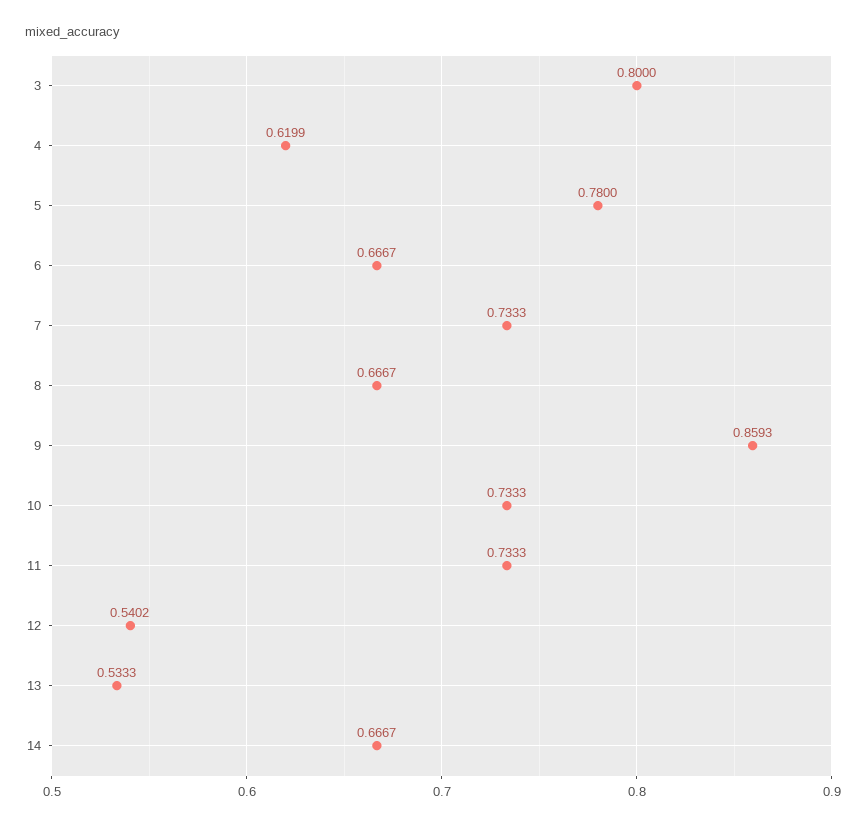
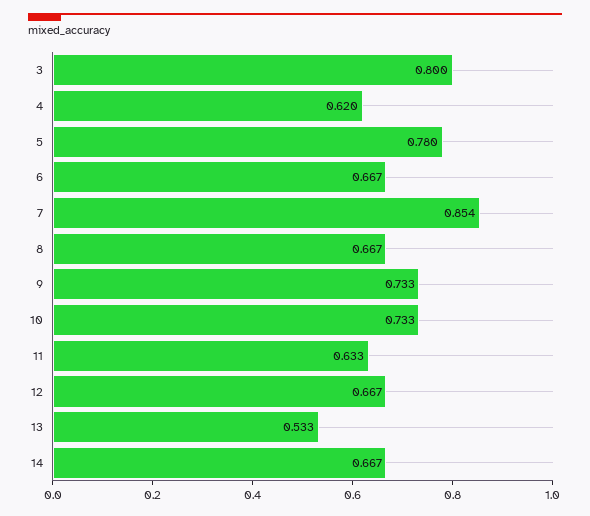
7: 0.7333 -> 0.854
9: 0.8593 -> 0.733
11: 0.7333 -> 0.633
12: 0.5402 -> 0.667

